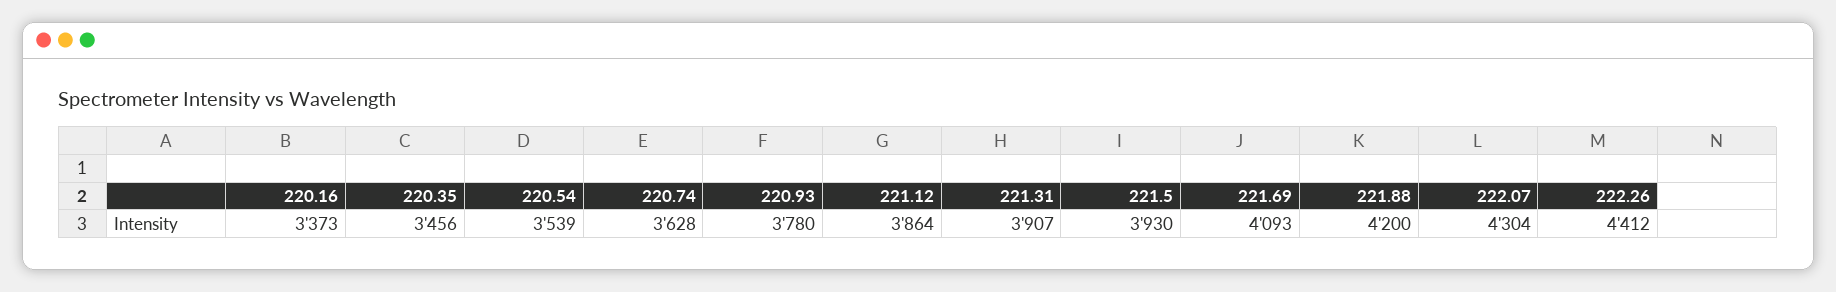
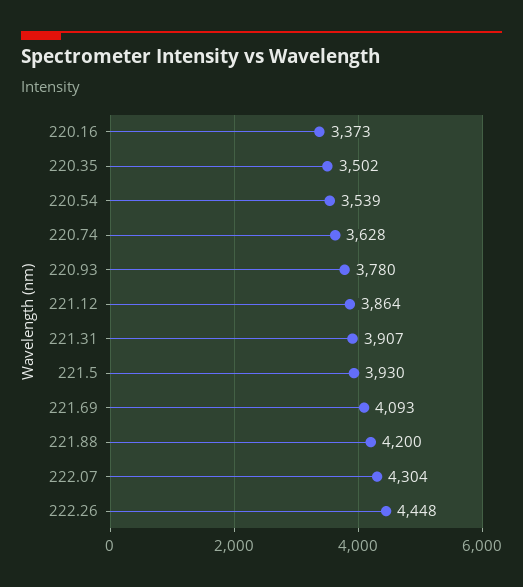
220.35: 3456 -> 3502
222.26: 4412 -> 4448

